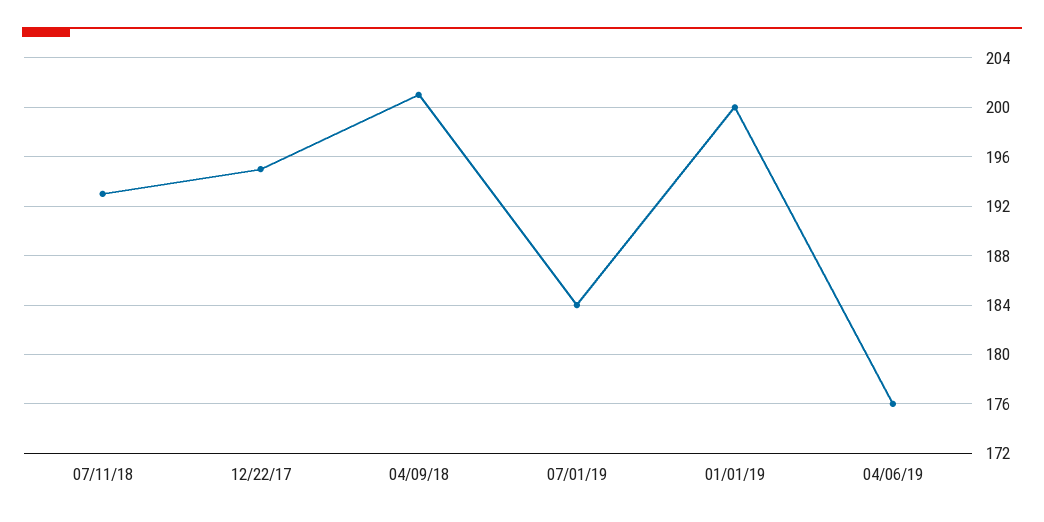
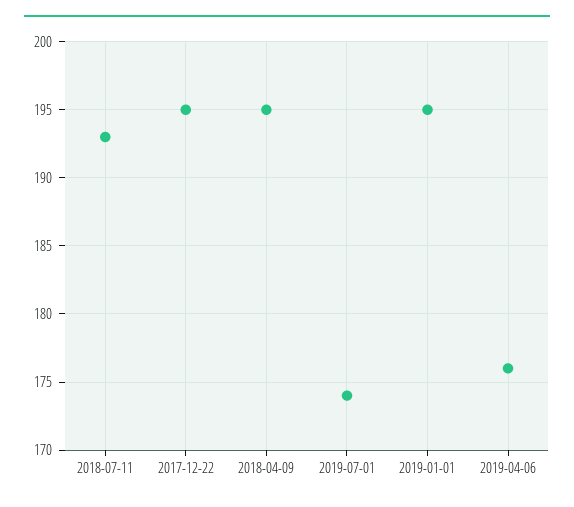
04/09/18: 201 -> 195
07/01/19: 184 -> 174
01/01/19: 200 -> 195

